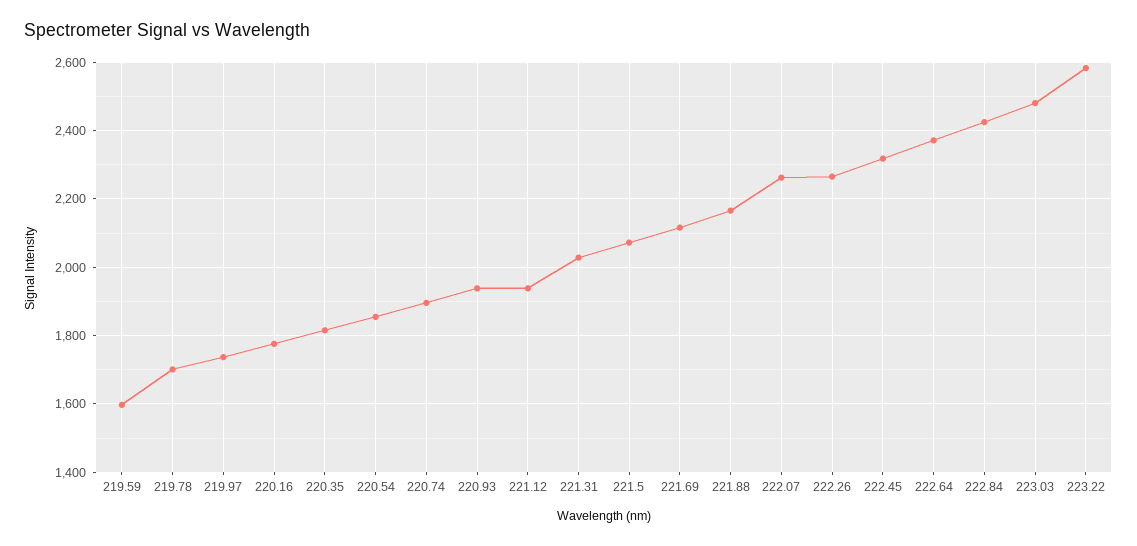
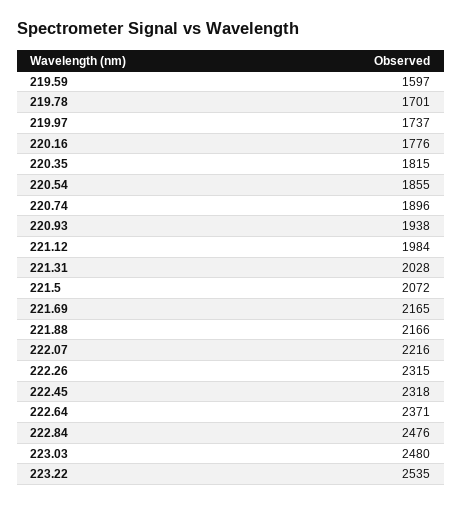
221.12: 1940 -> 1984
221.69: 2120 -> 2165
222.07: 2260 -> 2216
222.26: 2260 -> 2315
222.84: 2420 -> 2476
223.22: 2580 -> 2535

